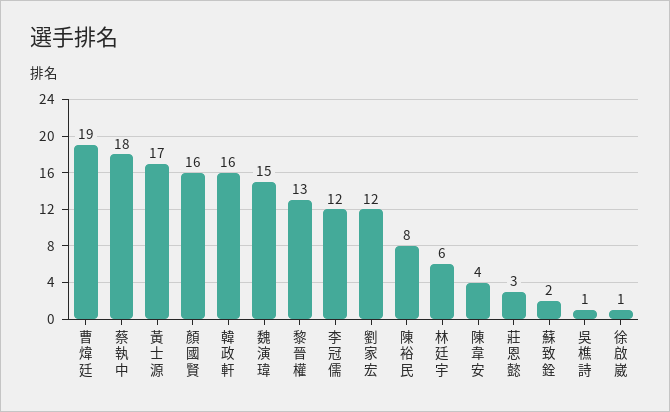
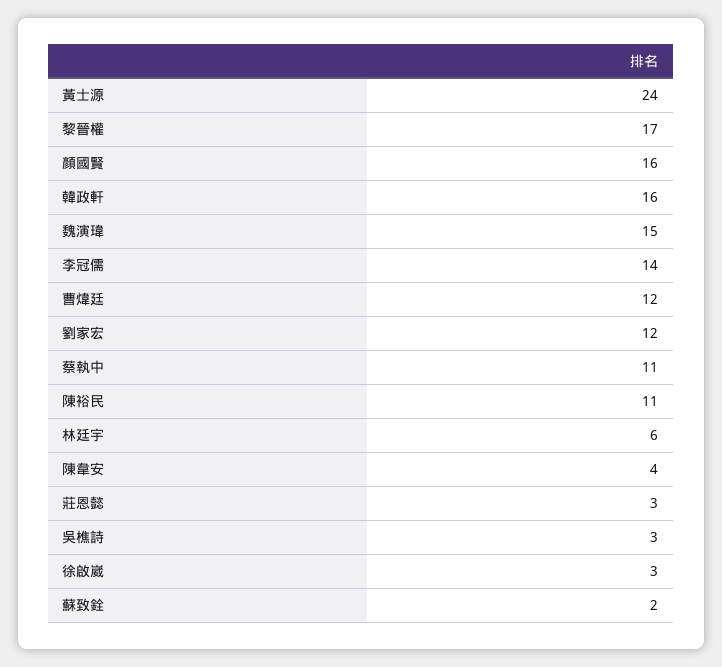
曹煒廷: 19 -> 12
蔡執中: 18 -> 11
黃士源: 17 -> 24
黎晉權: 13 -> 17
李冠儒: 12 -> 14
陳裕民: 8 -> 11
吳樵詩: 1 -> 3
徐啟崴: 1 -> 3

